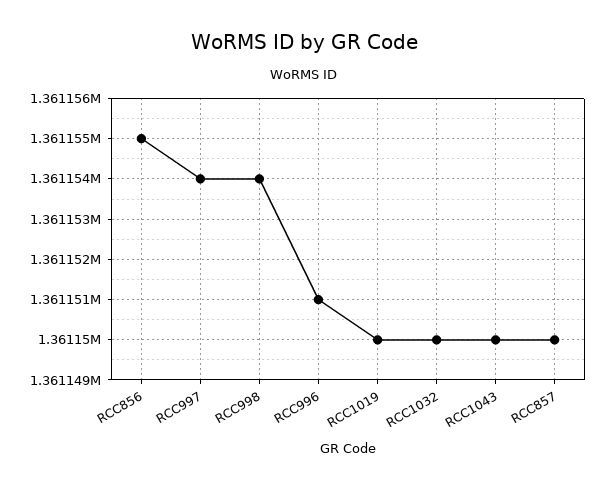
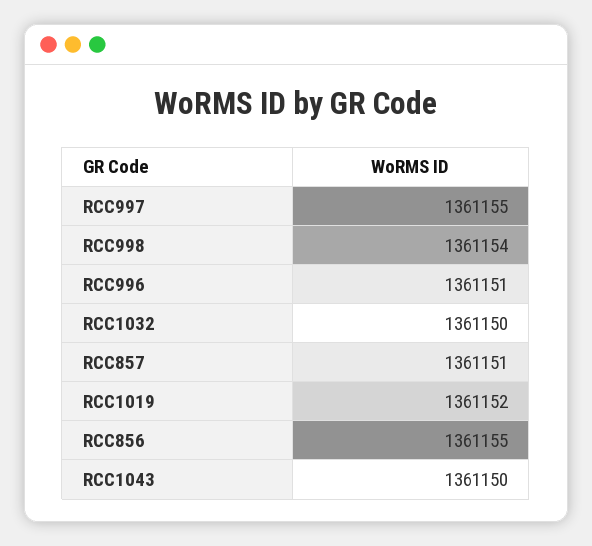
RCC997: 1361154 -> 1361155
RCC1019: 1361150 -> 1361152
RCC857: 1361150 -> 1361151

